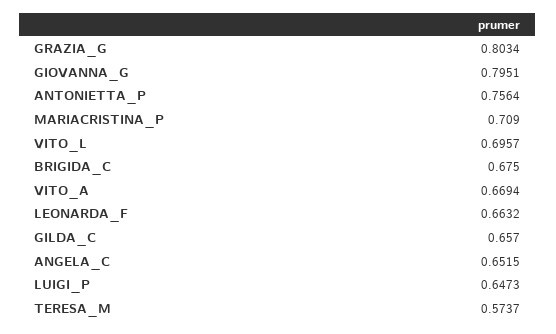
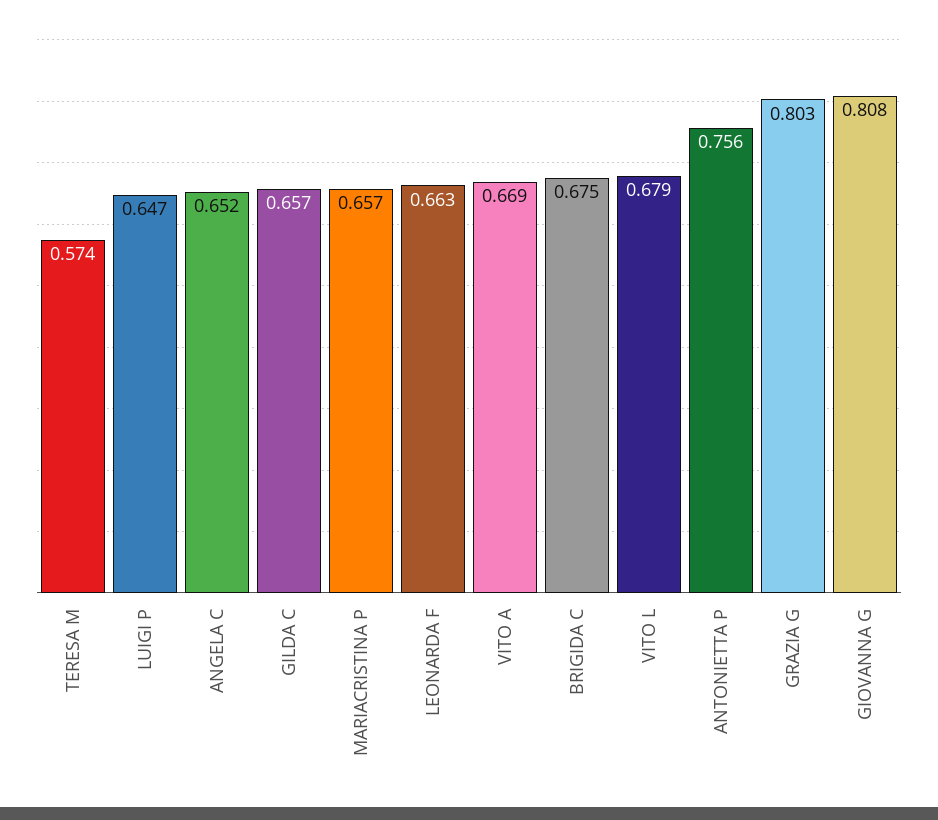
GIOVANNA_G: 0.7951 -> 0.808
MARIACRISTINA_P: 0.709 -> 0.657
VITO_L: 0.6957 -> 0.679

